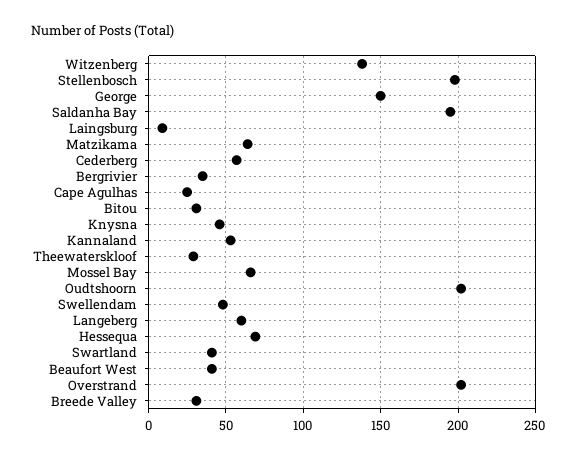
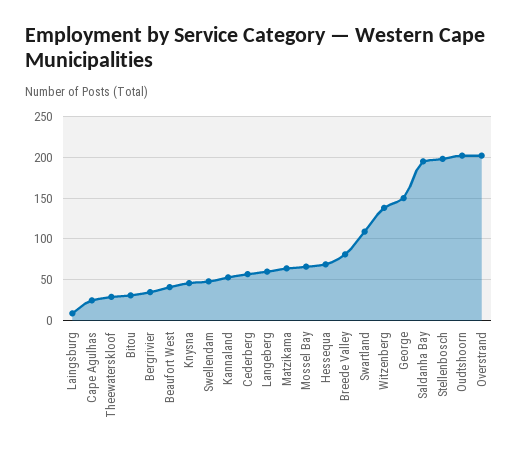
Swartland: 40 -> 110
Breede Valley: 30 -> 80

